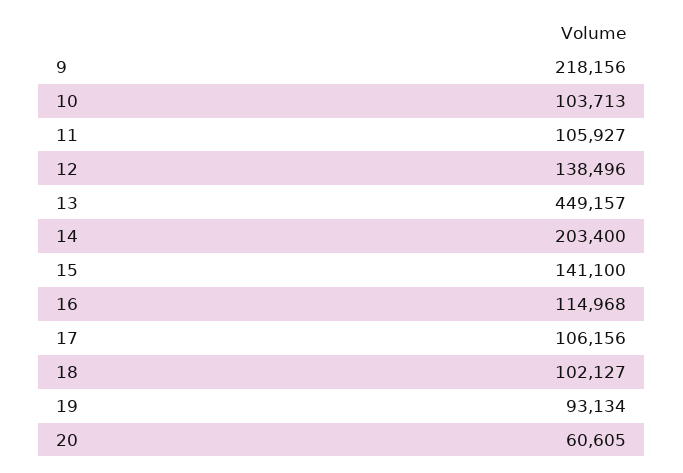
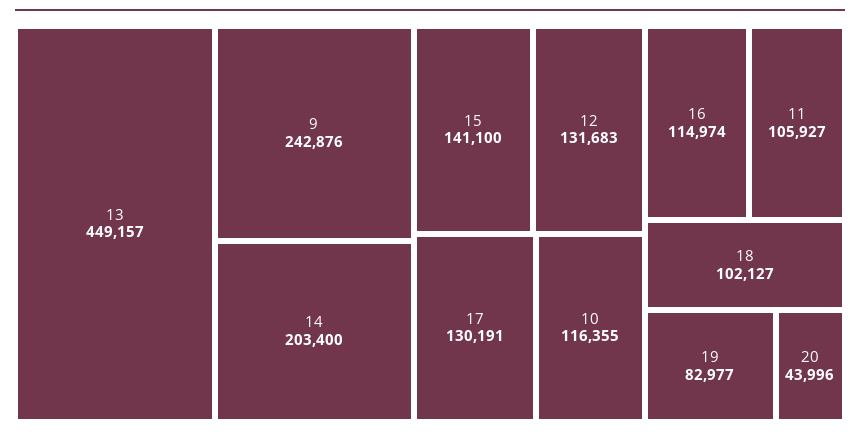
9: 218156 -> 242876
10: 103713 -> 116355
12: 138496 -> 131683
16: 114968 -> 114974
17: 106156 -> 130191
19: 93134 -> 82977
20: 60605 -> 43996

